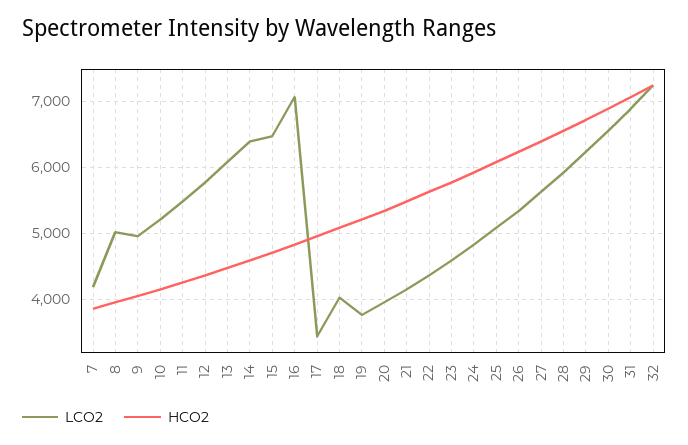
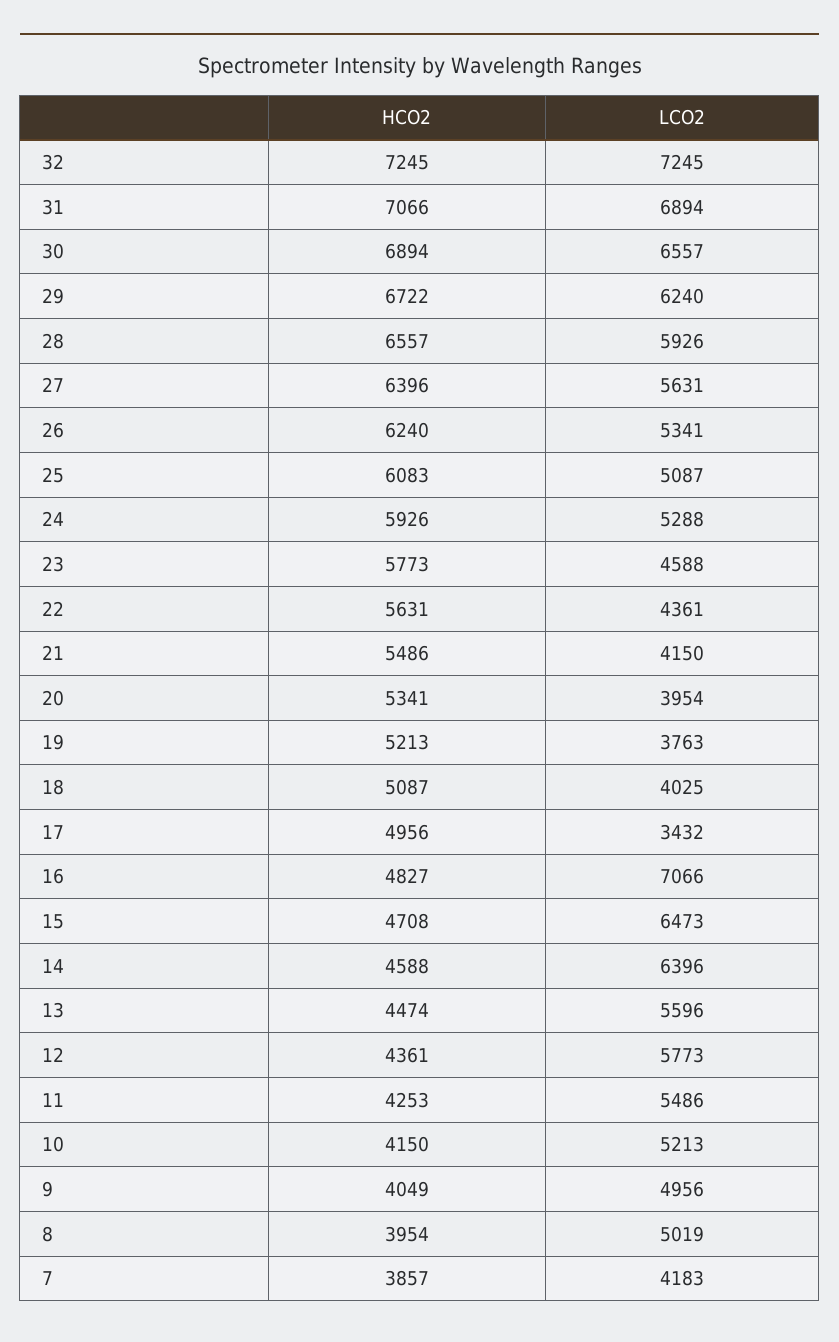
LCO2, 13: 6100 -> 5596
LCO2, 24: 4800 -> 5288

